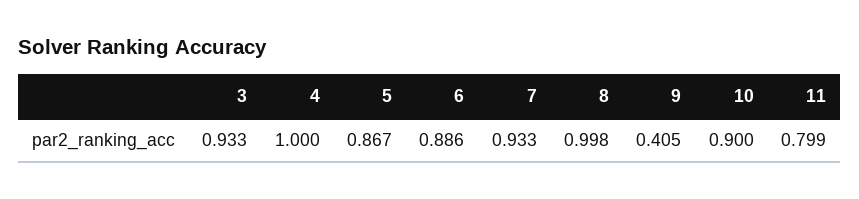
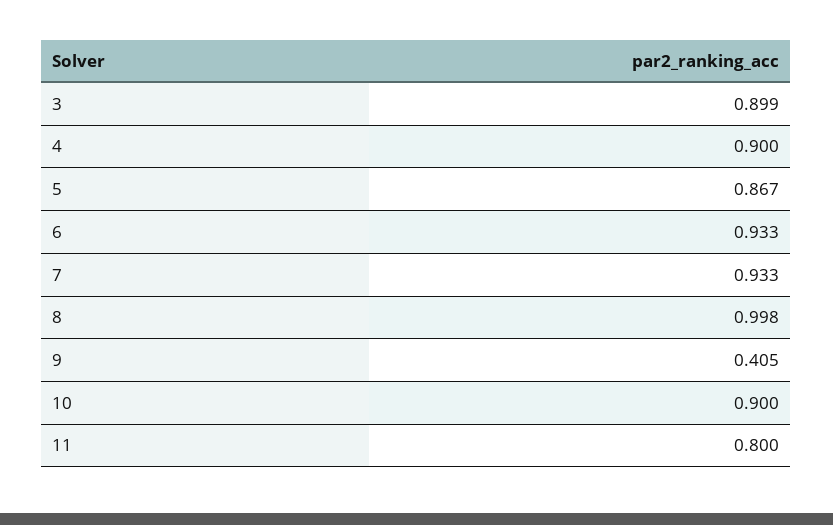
3: 0.933 -> 0.899
4: 1 -> 0.9
6: 0.886 -> 0.933
11: 0.799 -> 0.8

